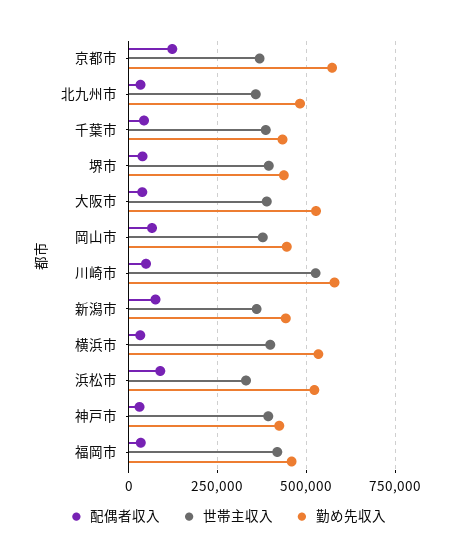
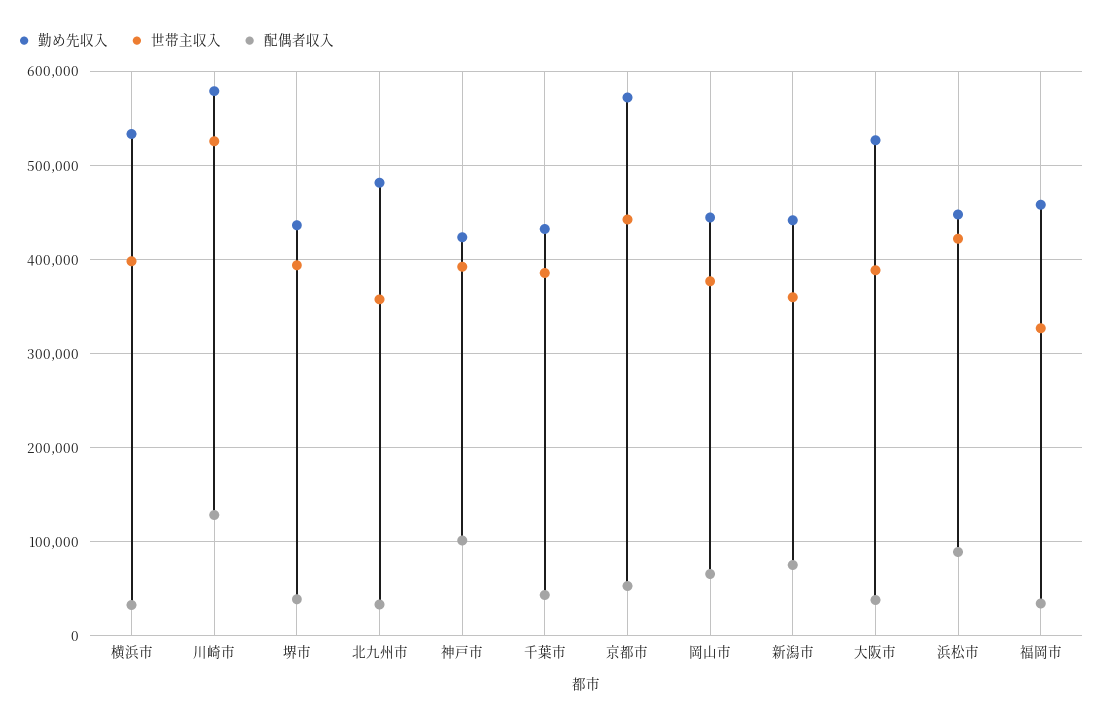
配偶者収入, 京都市: 125000 -> 50000
世帯主収入, 京都市: 375000 -> 440000
配偶者収入, 川崎市: 50000 -> 130000
世帯主収入, 浜松市: 325000 -> 420000
勤め先収入, 浜松市: 525000 -> 450000
配偶者収入, 神戸市: 25000 -> 100000
世帯主収入, 福岡市: 425000 -> 330000

